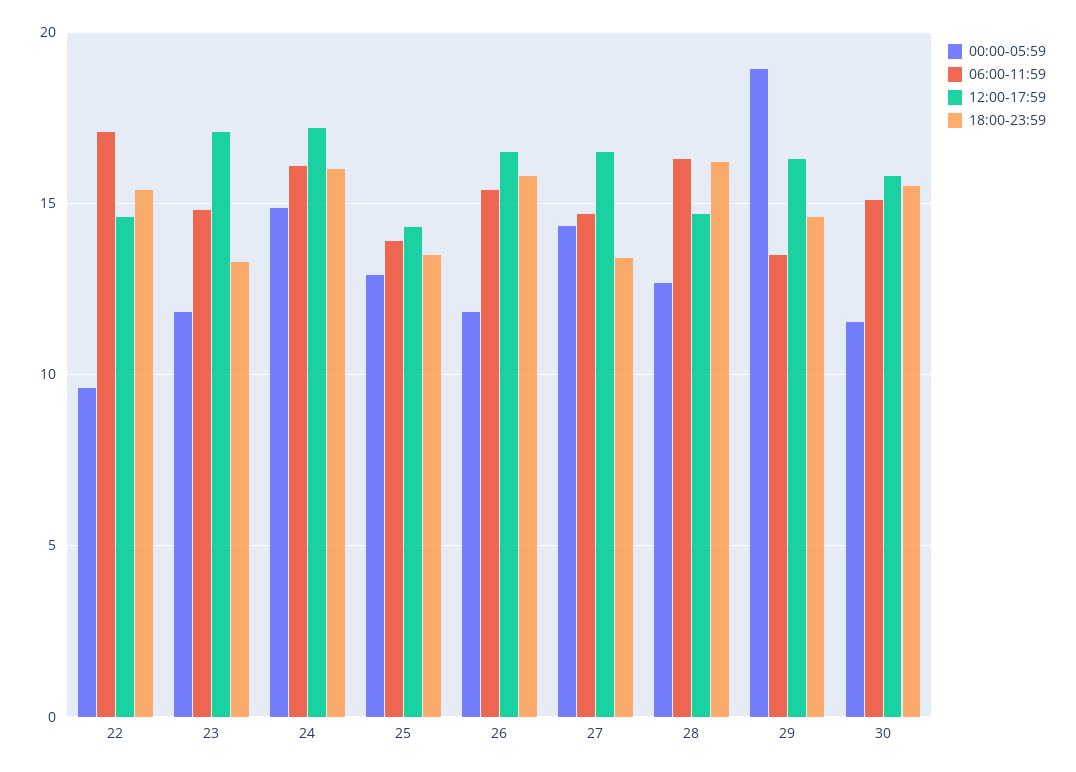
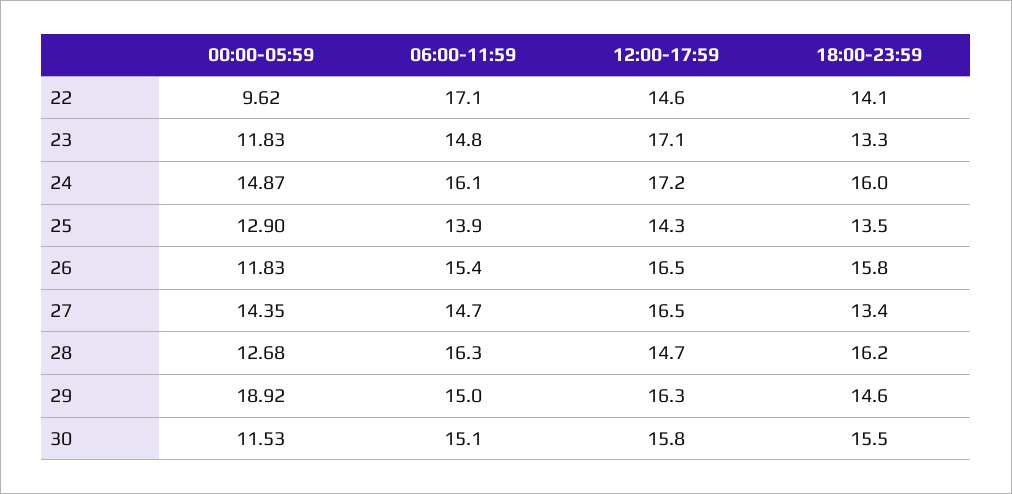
18:00-23:59, 22: 15.5 -> 14.1
06:00-11:59, 29: 13.5 -> 15

